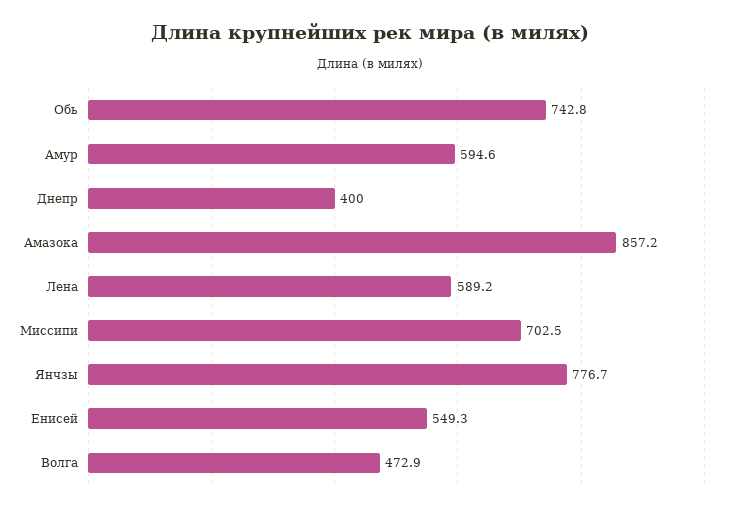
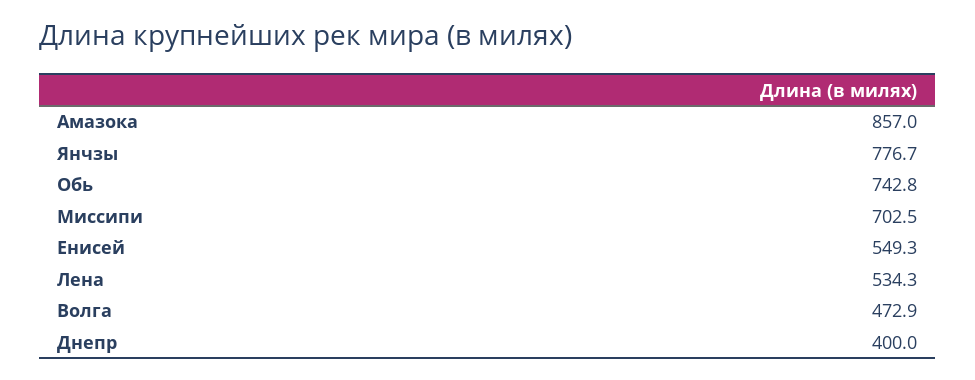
Амур: 594.6 -> none
Амазока: 857.2 -> 857
Лена: 589.2 -> 534.3

